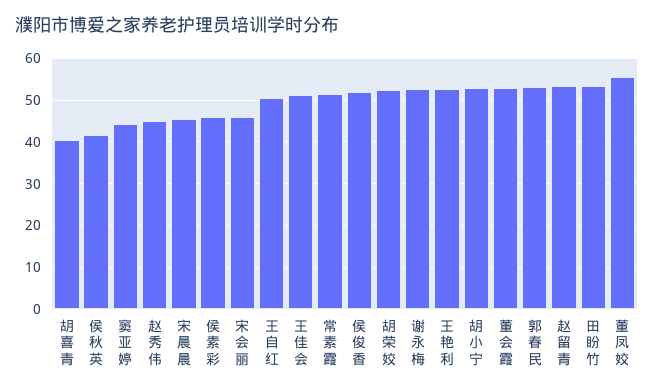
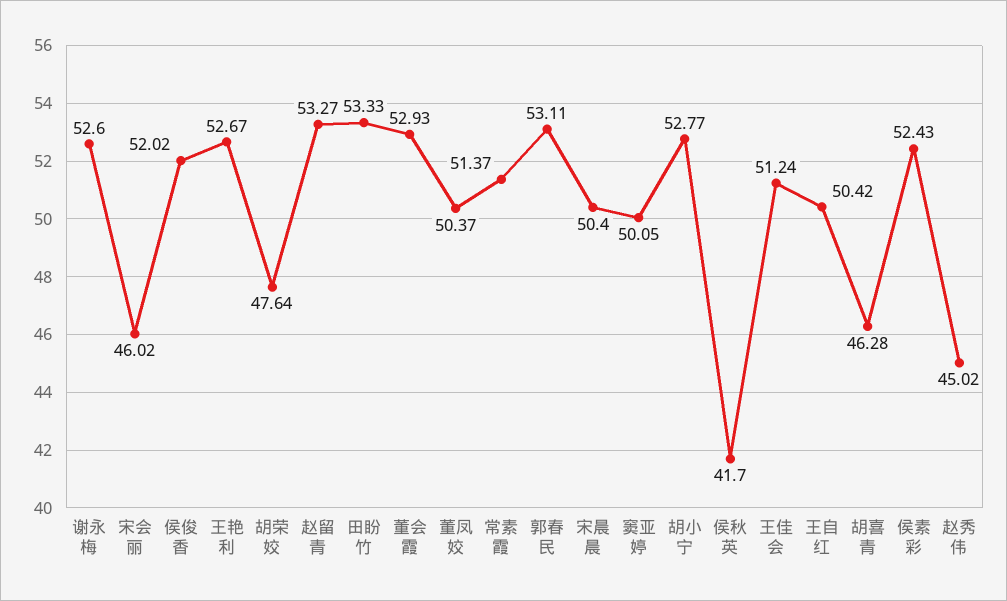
胡喜青: 40 -> 46.28
窦亚婷: 44 -> 50.05
宋晨晨: 46 -> 50.4
侯素彩: 46 -> 52.43
胡荣姣: 52 -> 47.64
董凤姣: 56 -> 50.37

